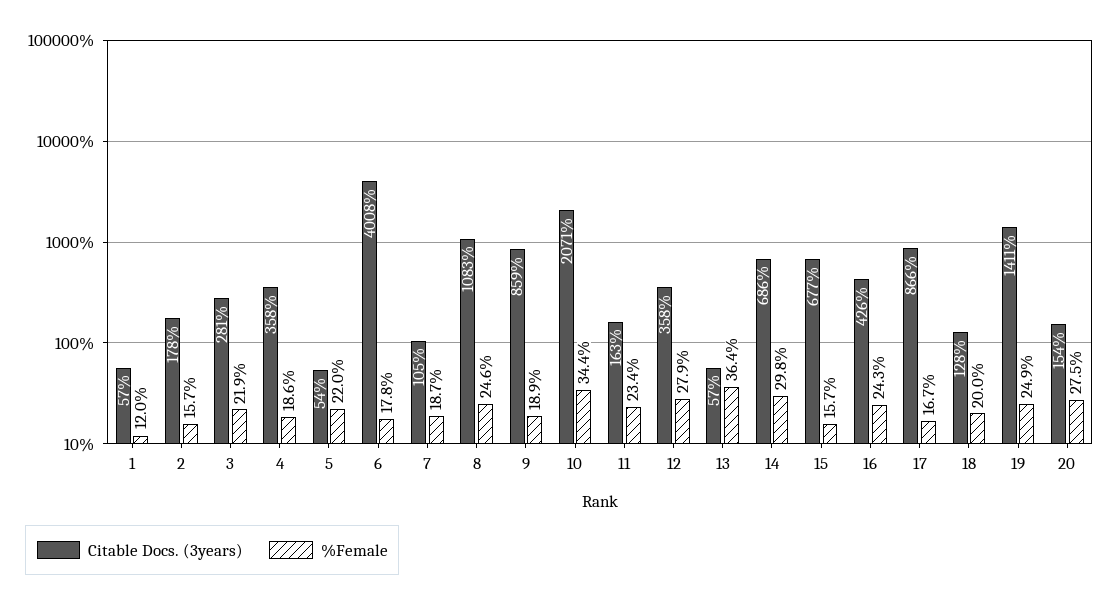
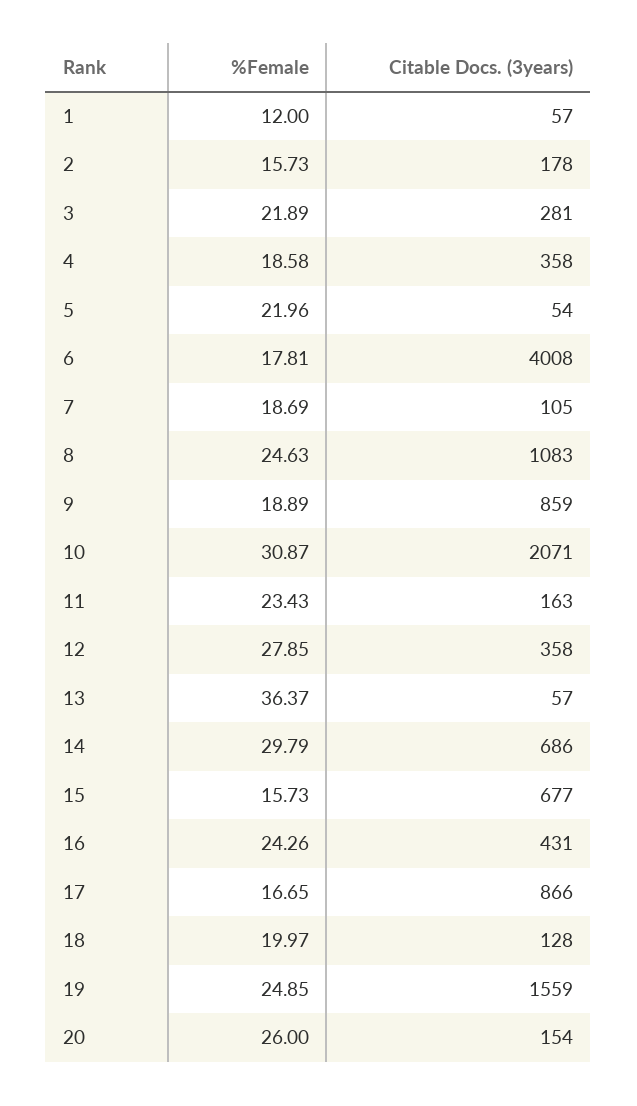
%Female, 10: 34.4 -> 30.87
Citable Docs. (3years), 16: 426 -> 431
Citable Docs. (3years), 19: 1411 -> 1559
%Female, 20: 27.5 -> 26

